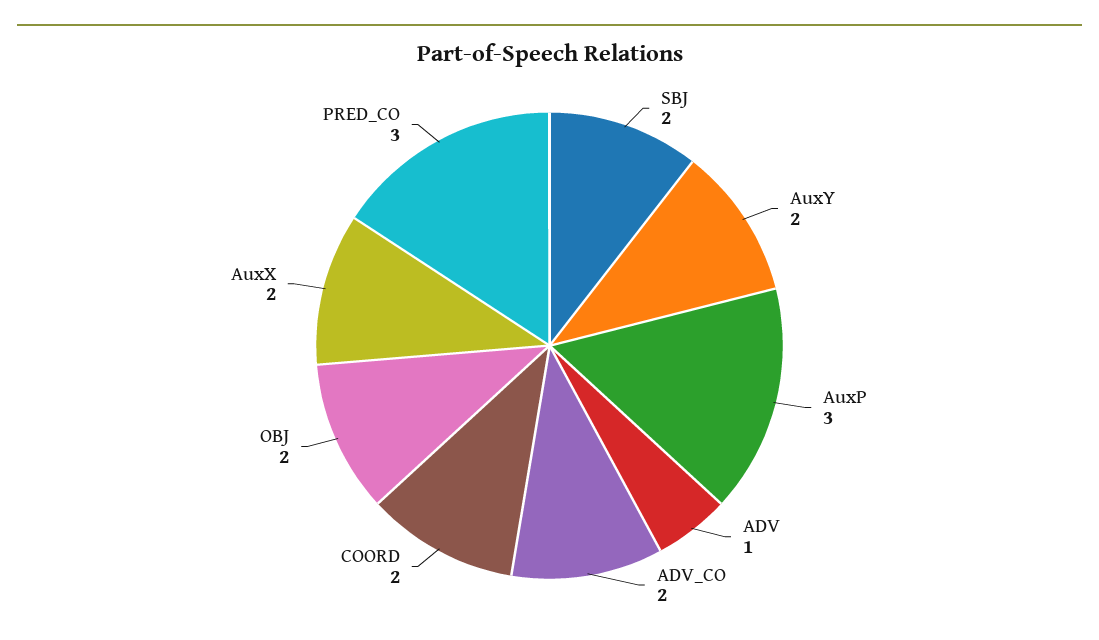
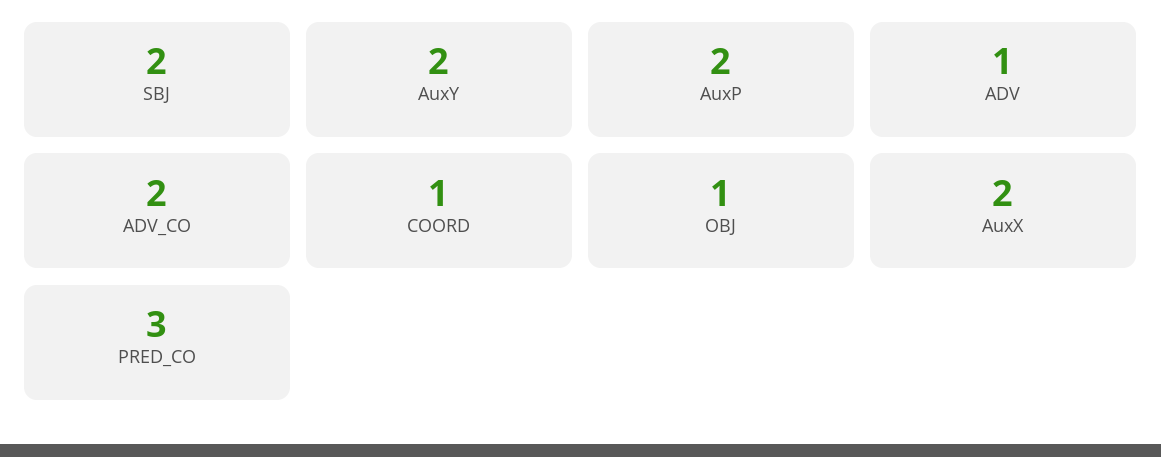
AuxP: 3 -> 2
COORD: 2 -> 1
OBJ: 2 -> 1

